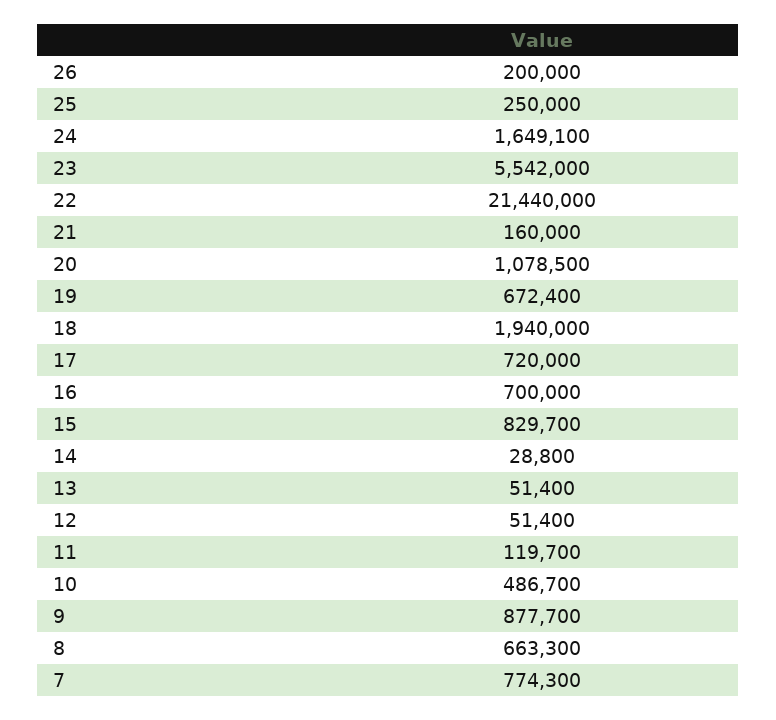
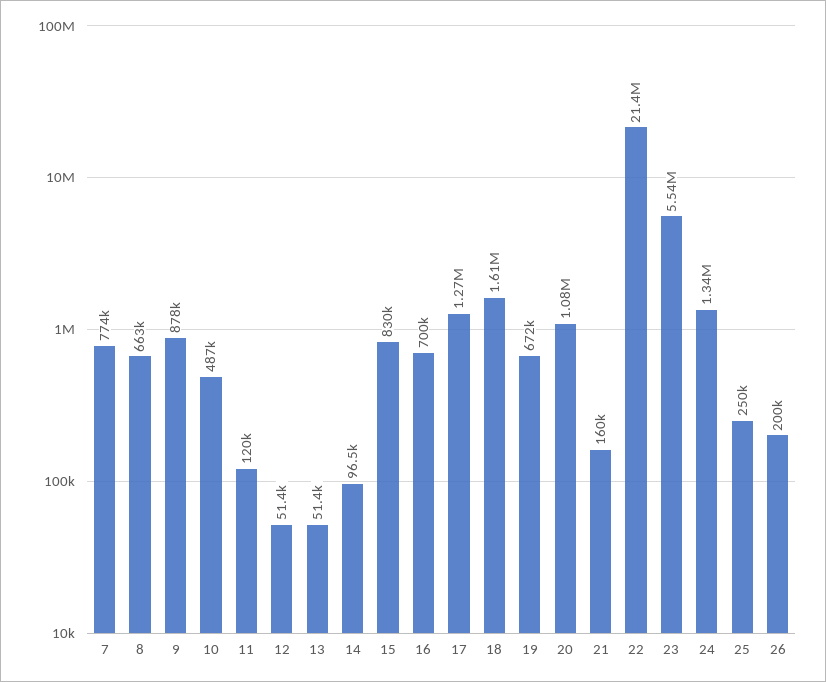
24: 1649100 -> 1340000
18: 1940000 -> 1610000
17: 720000 -> 1270000
14: 28800 -> 96500

